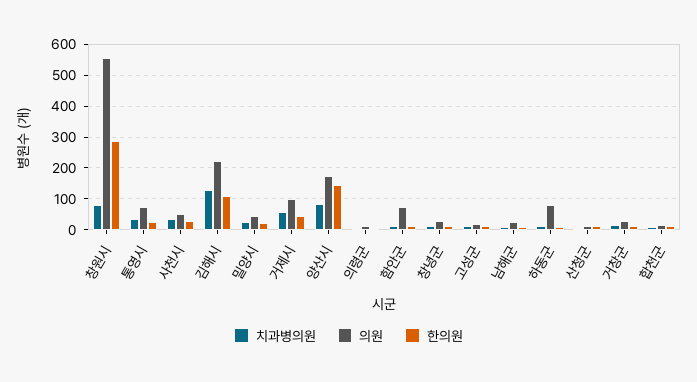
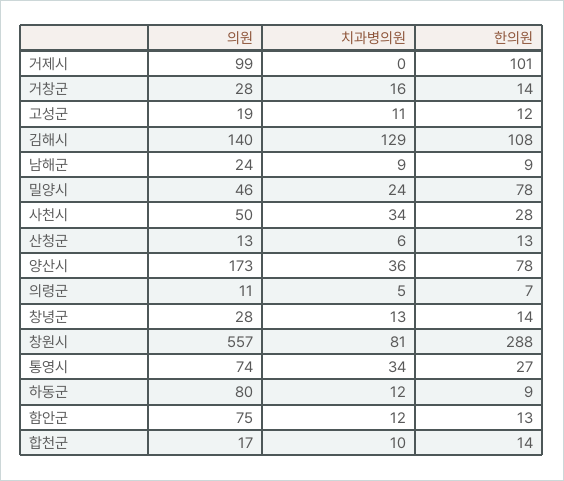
의원, 김해시: 220 -> 140
한의원, 밀양시: 20 -> 78
치과병의원, 거제시: 60 -> 0
한의원, 거제시: 40 -> 101
치과병의원, 양산시: 80 -> 36
한의원, 양산시: 140 -> 78

